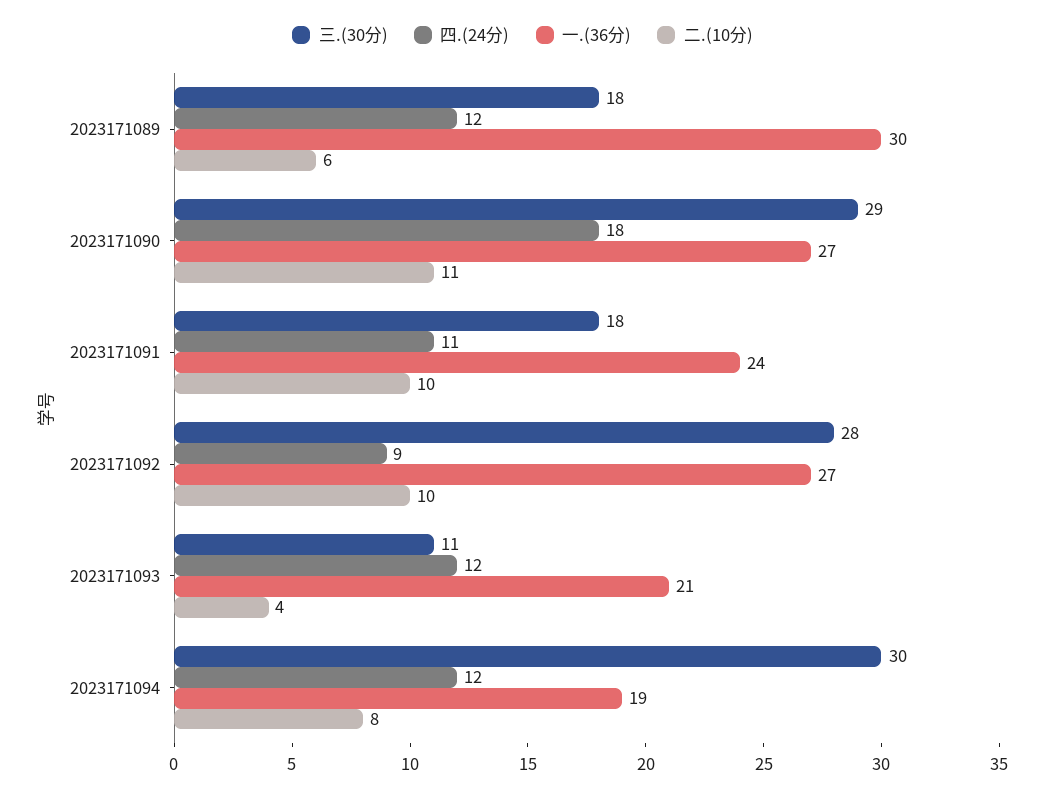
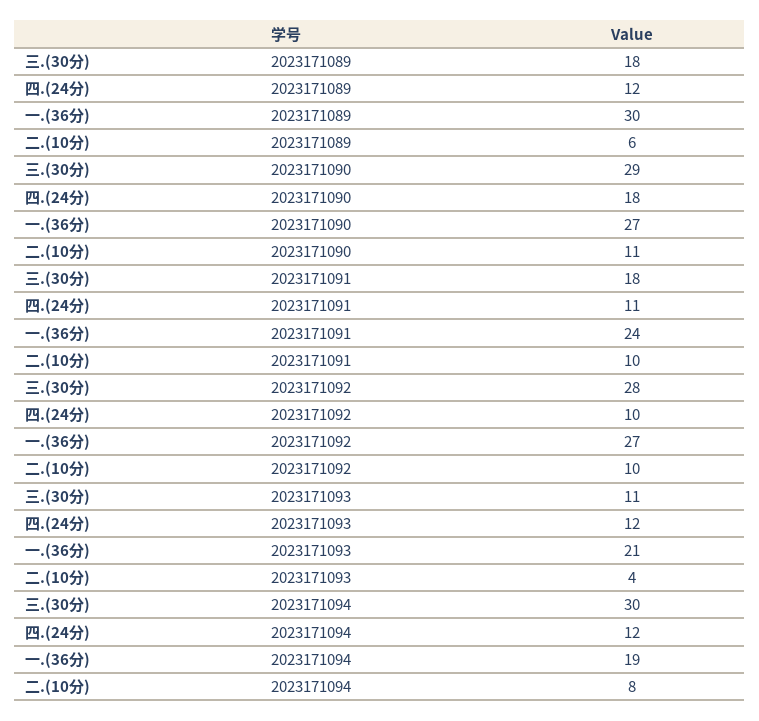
四.(24分), 2023171092: 9 -> 10

